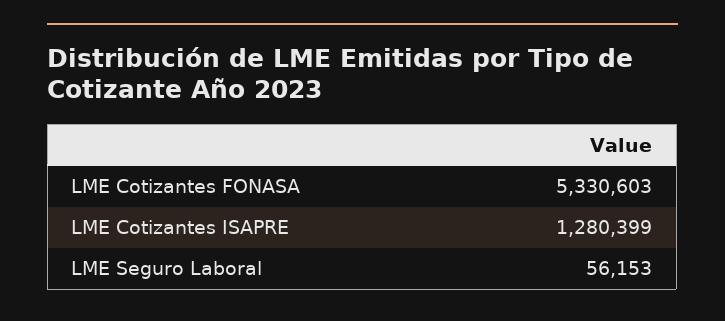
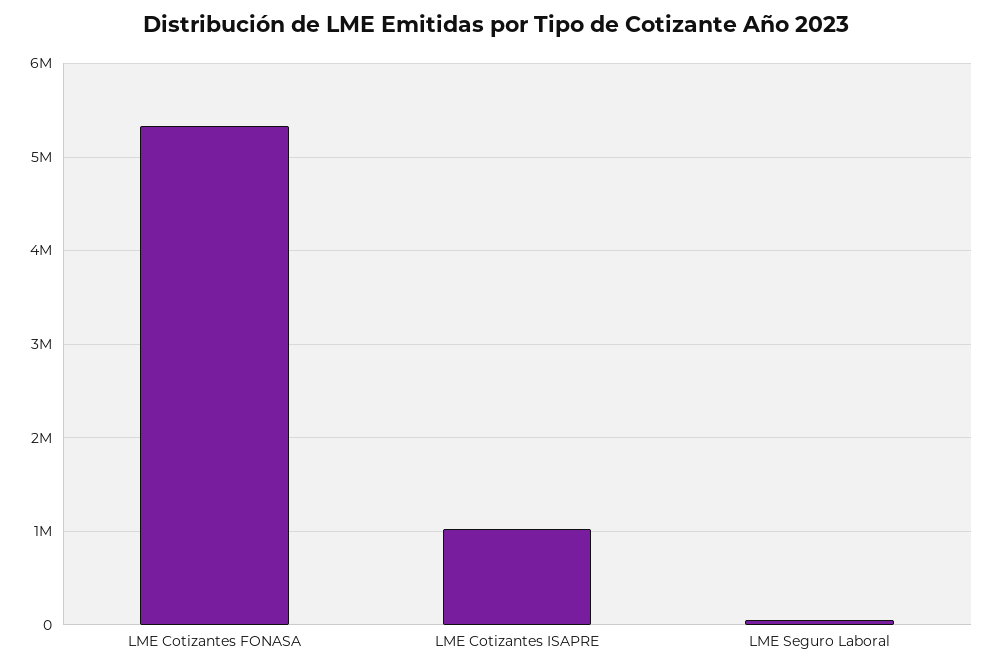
LME Cotizantes ISAPRE: 1280399 -> 1000000

